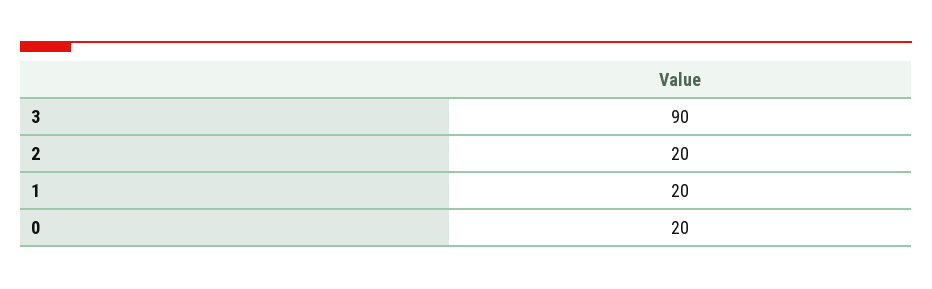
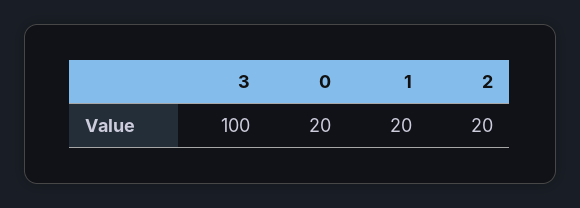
3: 90 -> 100

